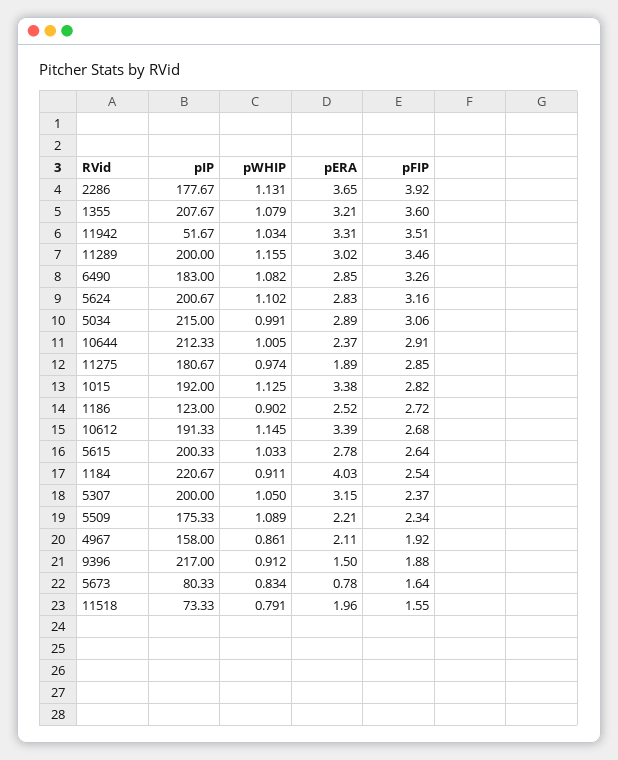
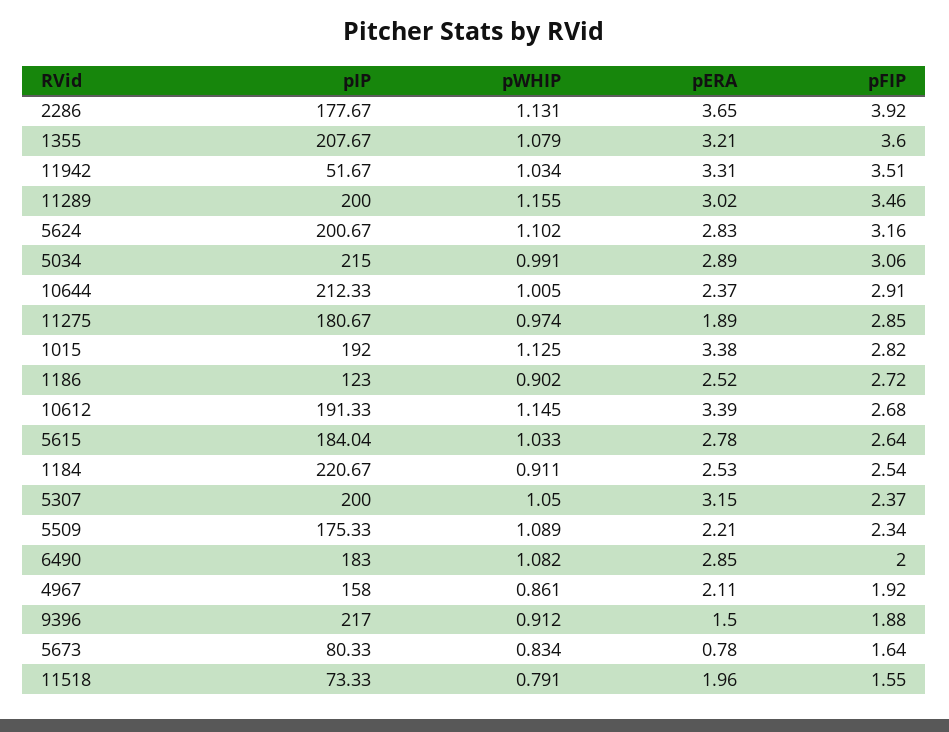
pFIP, 6490: 3.26 -> 2
pIP, 5615: 200.33 -> 184.04
pERA, 1184: 4.03 -> 2.53

